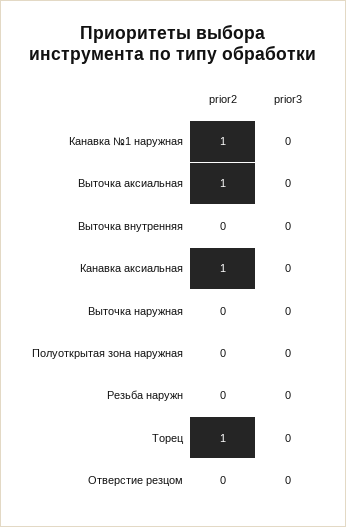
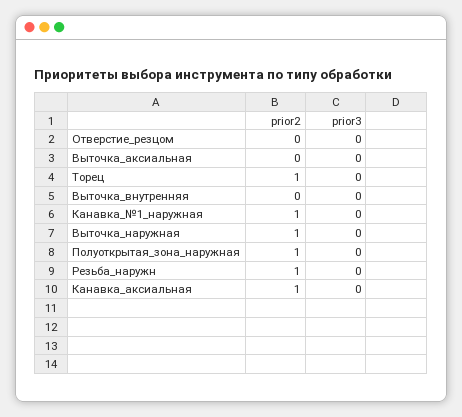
prior2, Выточка аксиальная: 1 -> 0
prior2, Выточка наружная: 0 -> 1
prior2, Полуоткрытая зона наружная: 0 -> 1
prior2, Резьба наружн: 0 -> 1

